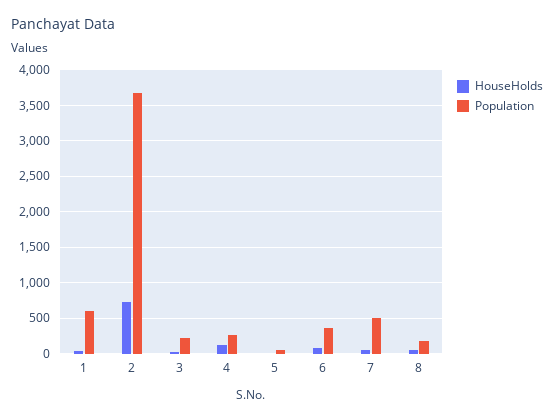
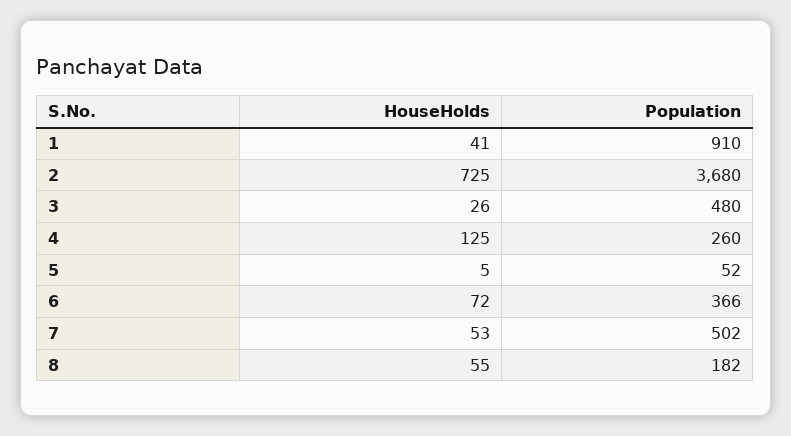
Population, 1: 600 -> 910
Population, 3: 200 -> 480

